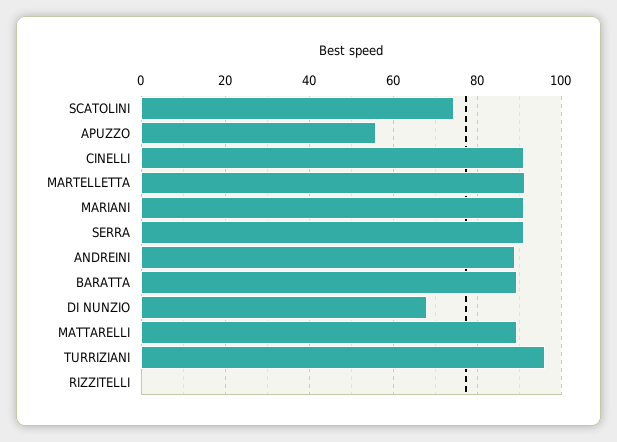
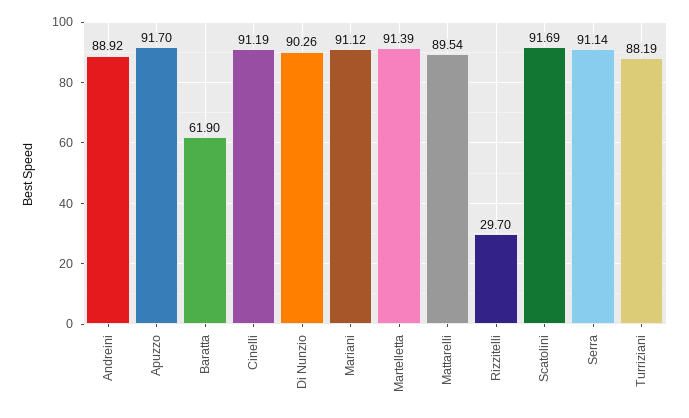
SCATOLINI: 74 -> 91.69
APUZZO: 56 -> 91.7
BARATTA: 90 -> 61.9
DI NUNZIO: 68 -> 90.26
TURRIZIANI: 96 -> 88.19
RIZZITELLI: 0 -> 29.7

